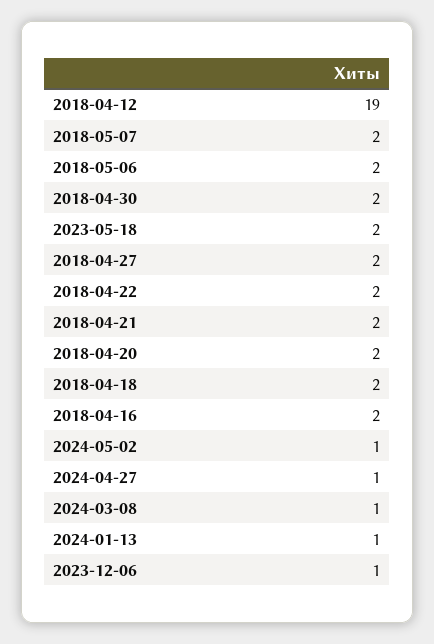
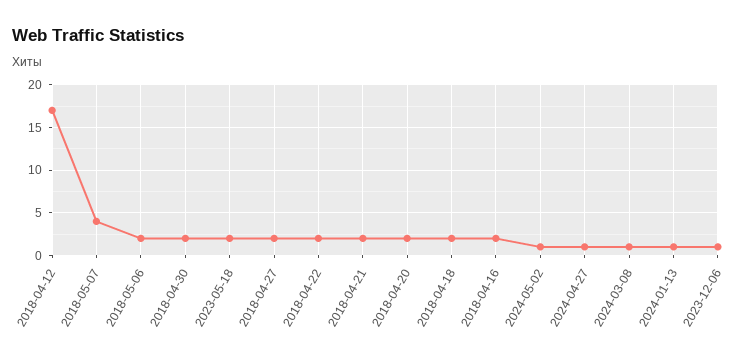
2018-04-12: 19 -> 17
2018-05-07: 2 -> 4

